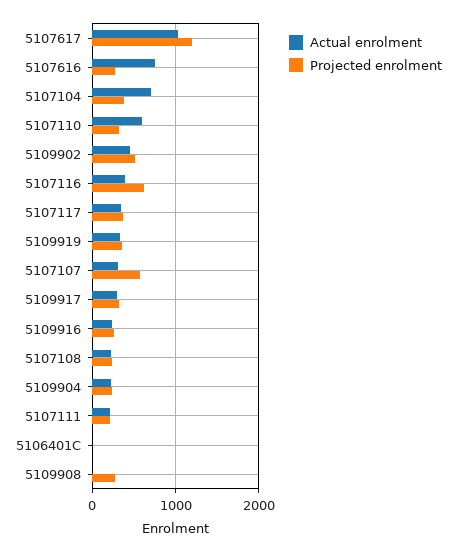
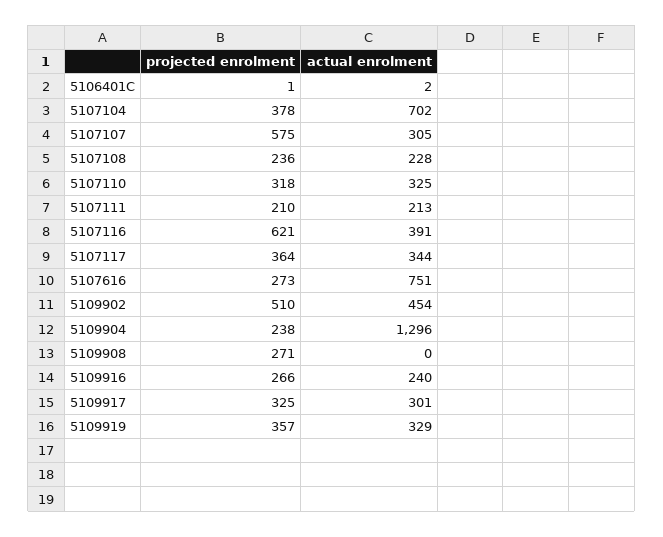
Actual enrolment, 5107617: 1000 -> none
Projected enrolment, 5107617: 1200 -> none
Actual enrolment, 5107110: 600 -> 325
Actual enrolment, 5109904: 200 -> 1296

